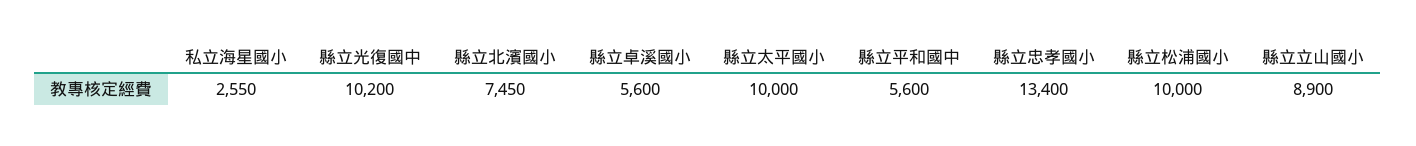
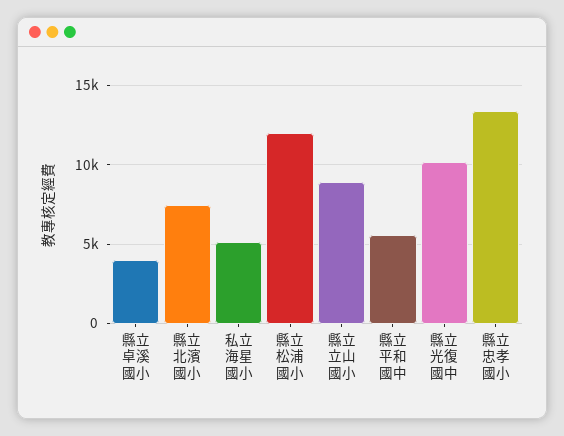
私立海星國小: 2550 -> 5000
縣立卓溪國小: 5600 -> 4000
縣立太平國小: 10000 -> none
縣立松浦國小: 10000 -> 12000

